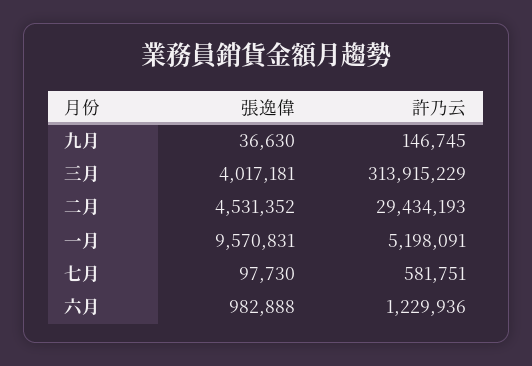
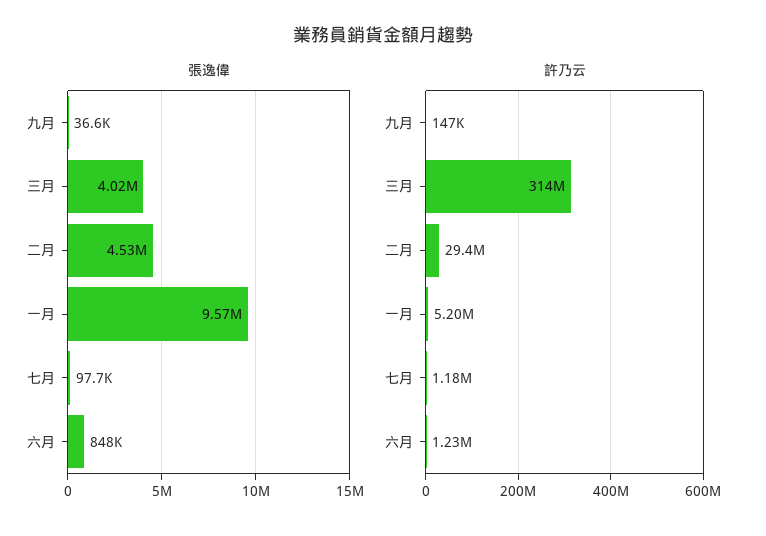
許乃云, 七月: 581751 -> 1180000
張逸偉, 六月: 982888 -> 848000

